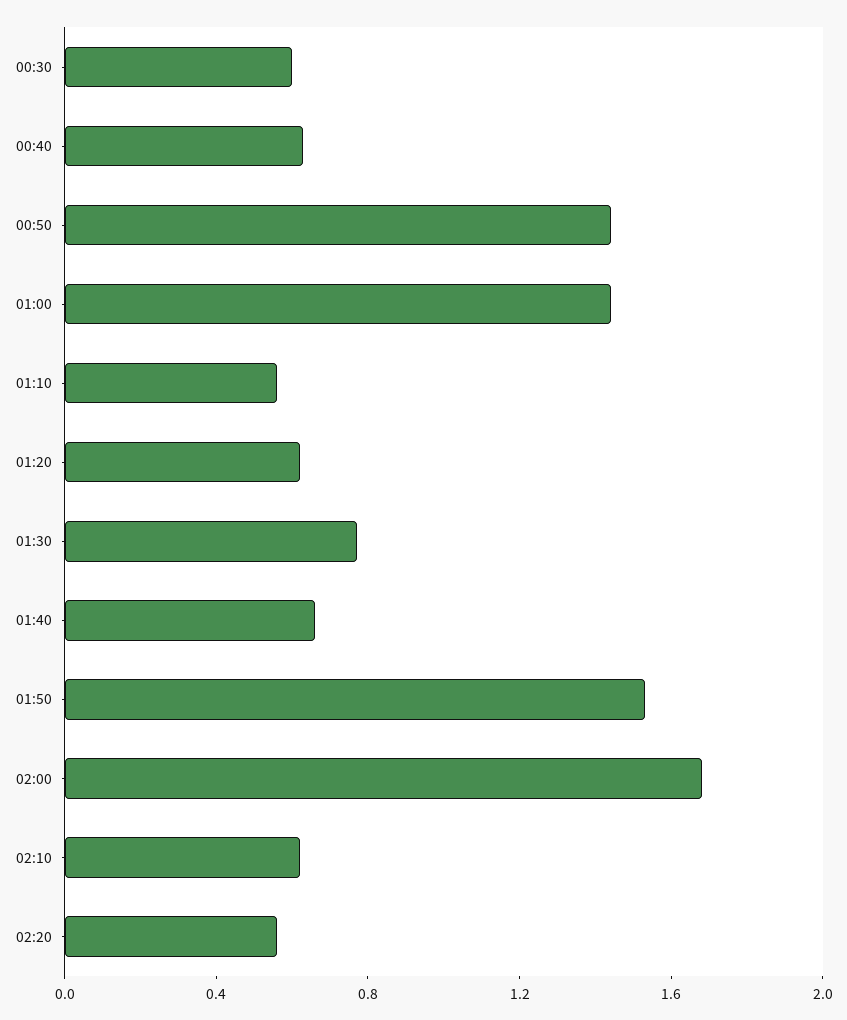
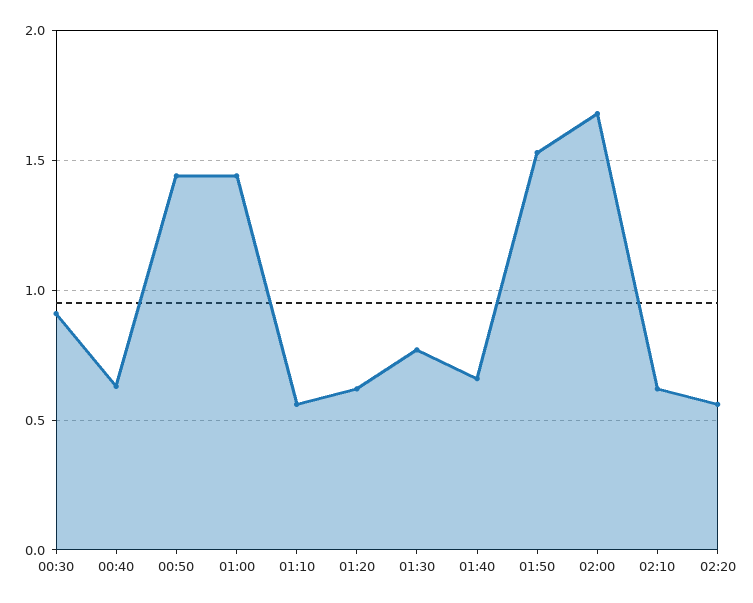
00:30: 0.6 -> 0.9

